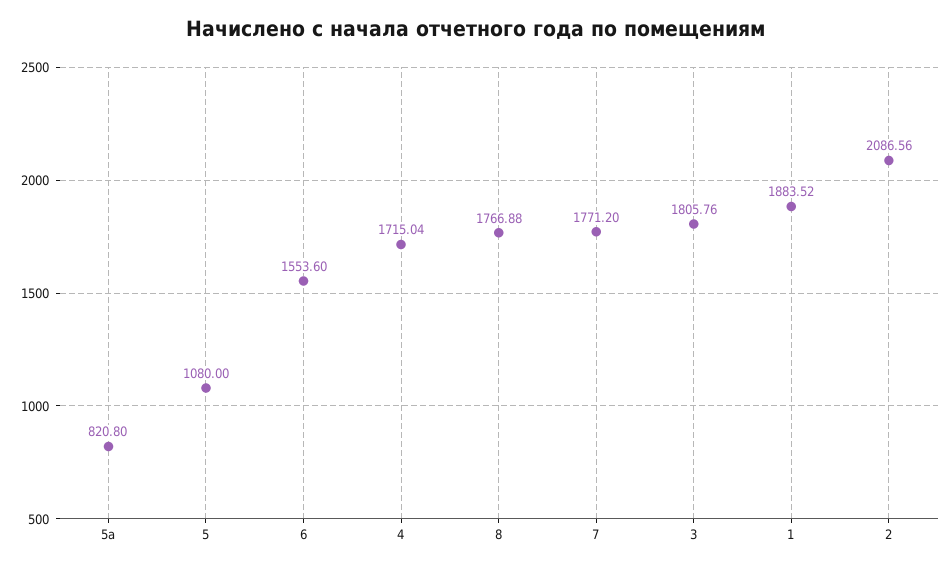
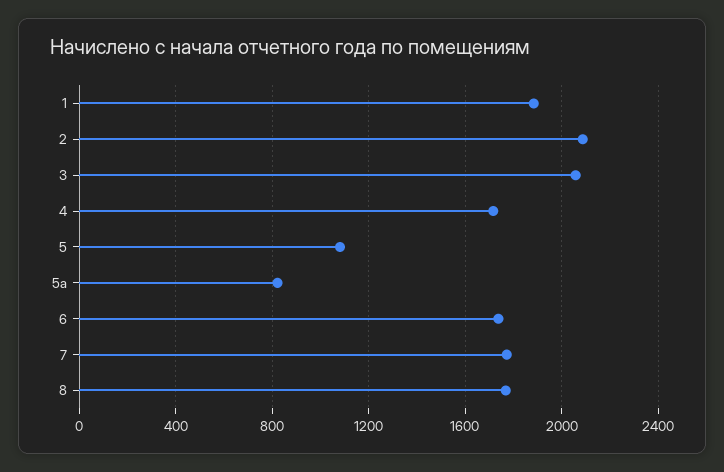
6: 1553.6 -> 1750
3: 1805.76 -> 2050

